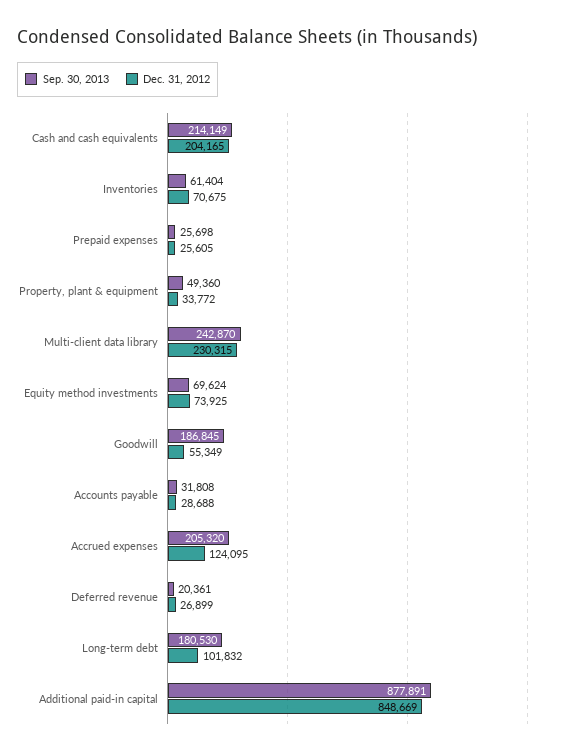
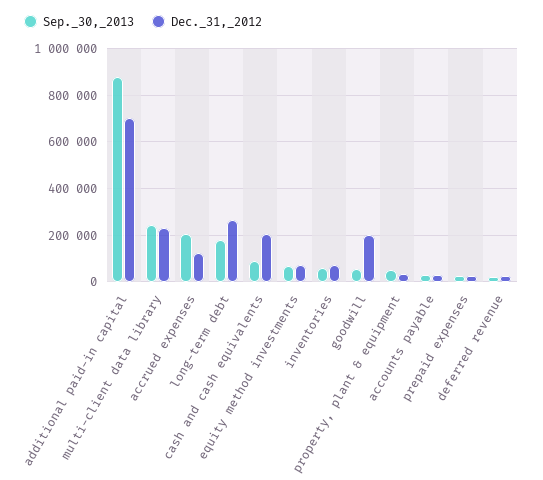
Sep. 30, 2013, Cash and cash equivalents: 214149 -> 100000
Sep. 30, 2013, Goodwill: 186845 -> 50000
Dec. 31, 2012, Goodwill: 55349 -> 200000
Dec. 31, 2012, Long-term debt: 101832 -> 250000
Dec. 31, 2012, Additional paid-in capital: 848669 -> 700000

